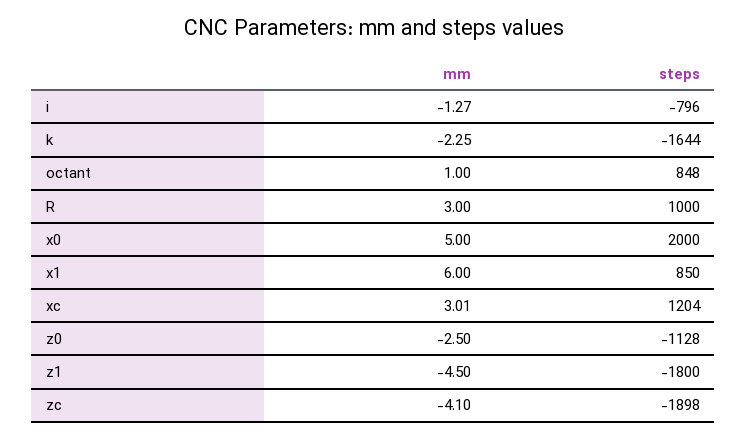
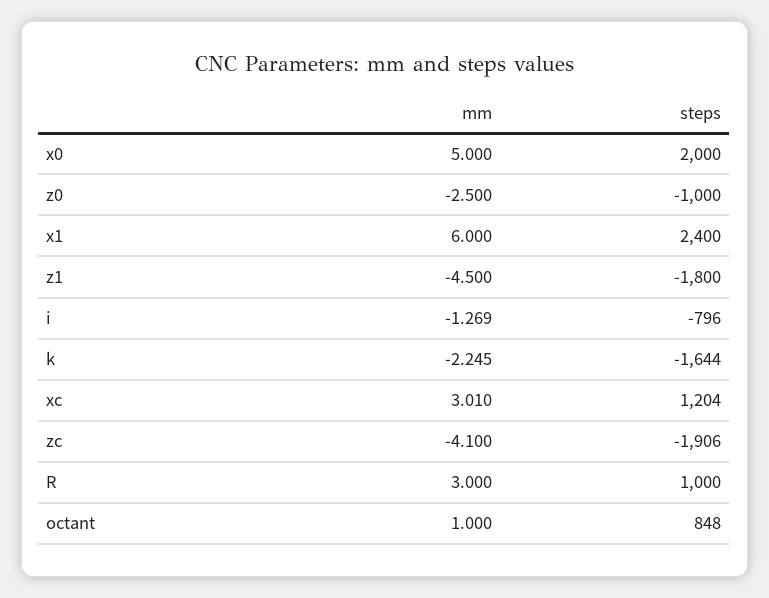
steps, x1: 850 -> 2400
steps, z0: -1128 -> -1000
steps, zc: -1898 -> -1906

